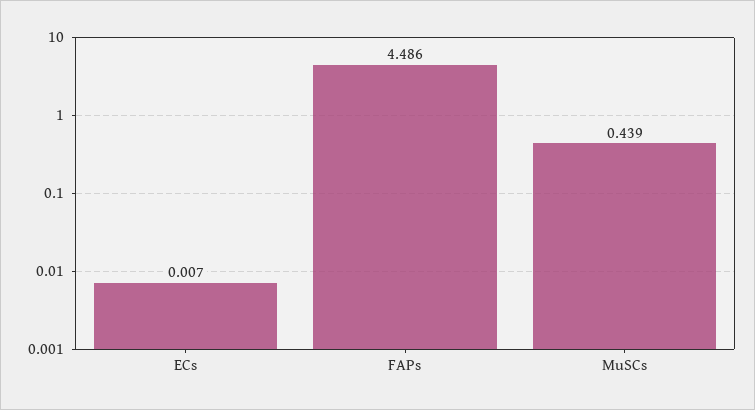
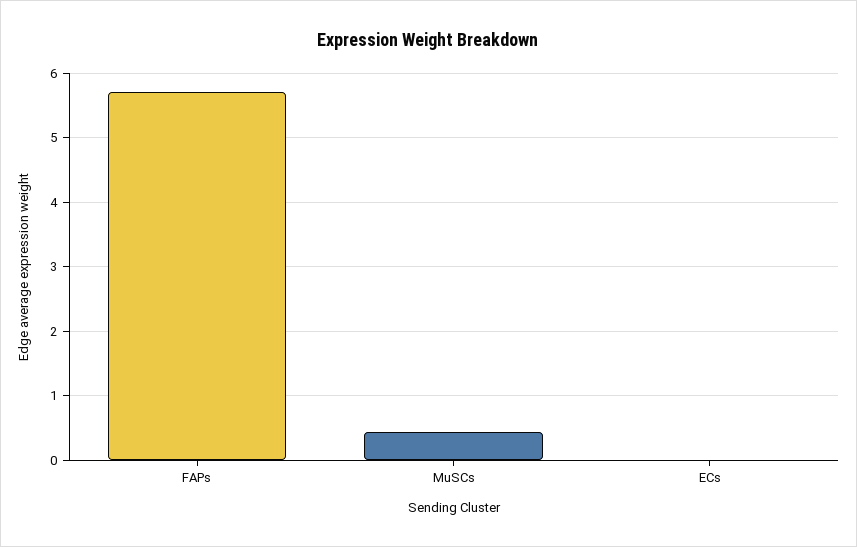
FAPs: 4.486 -> 5.7

